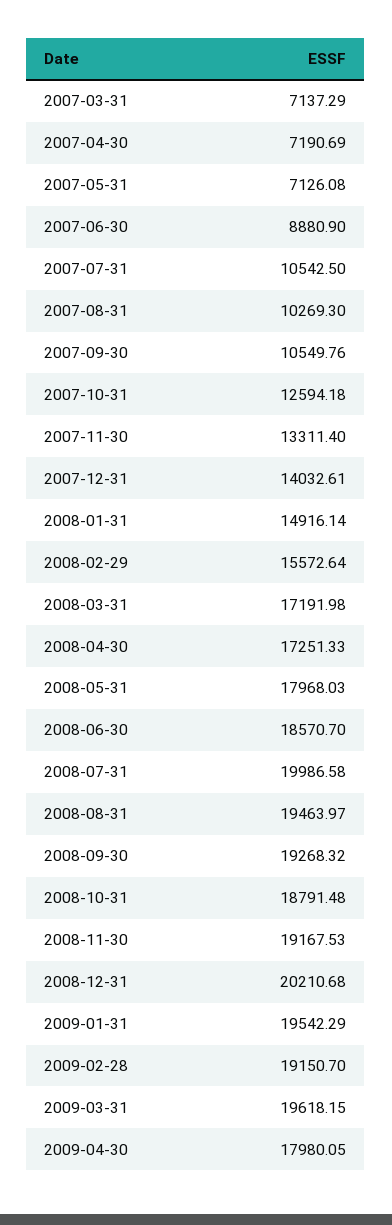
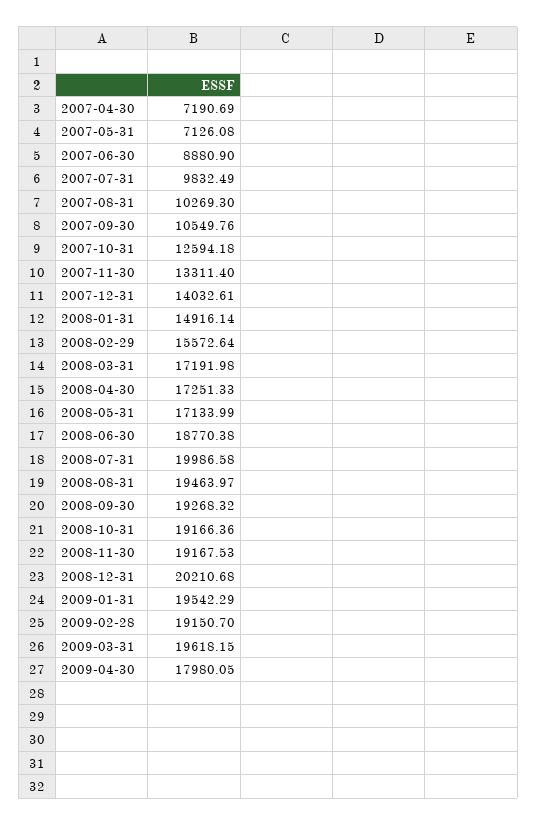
2007-03-31: 7137.29 -> none
2007-07-31: 10542.5 -> 9832.49
2008-05-31: 17968.03 -> 17133.99
2008-06-30: 18570.7 -> 18770.38
2008-10-31: 18791.48 -> 19166.36

